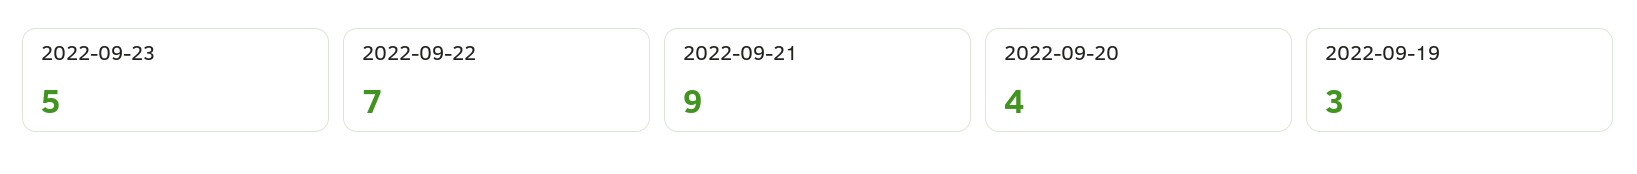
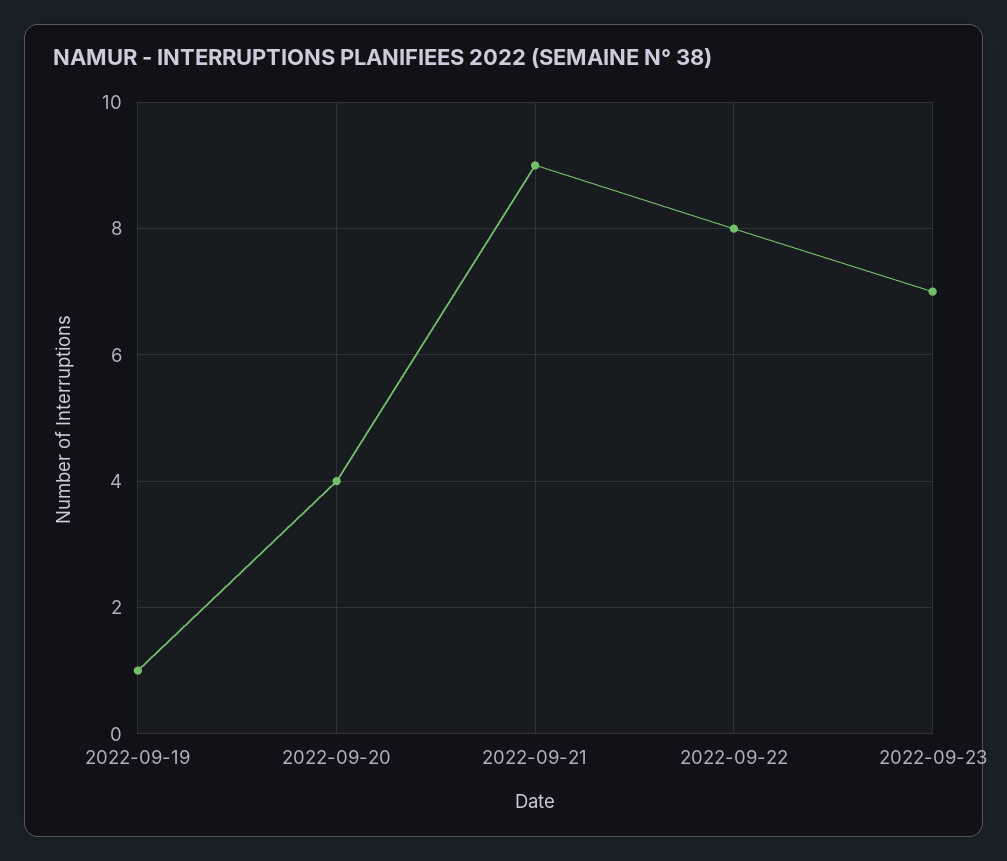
2022-09-23: 5 -> 7
2022-09-22: 7 -> 8
2022-09-19: 3 -> 1

